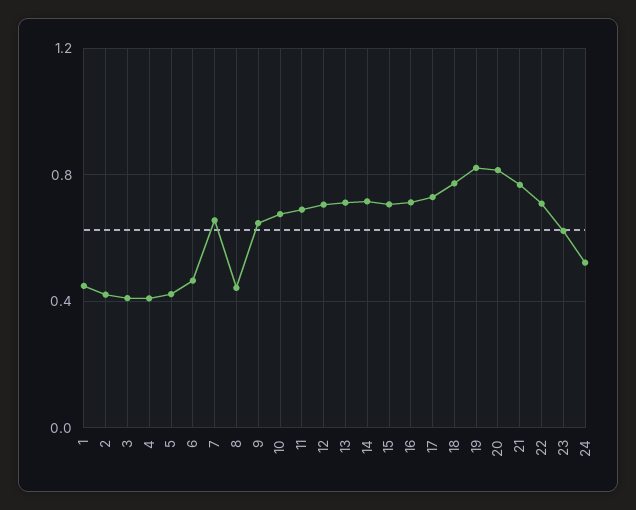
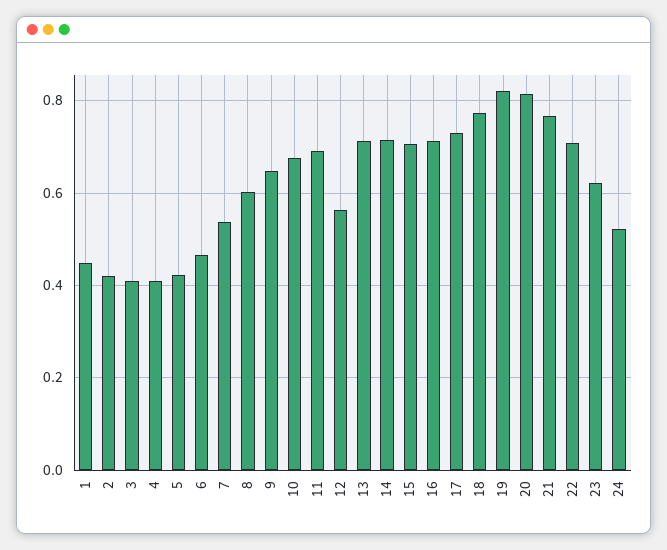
7: 0.65 -> 0.54
8: 0.45 -> 0.6
12: 0.7 -> 0.56

